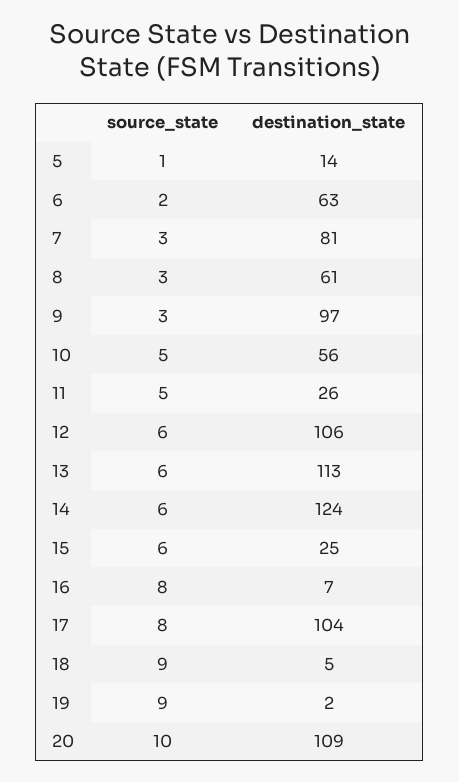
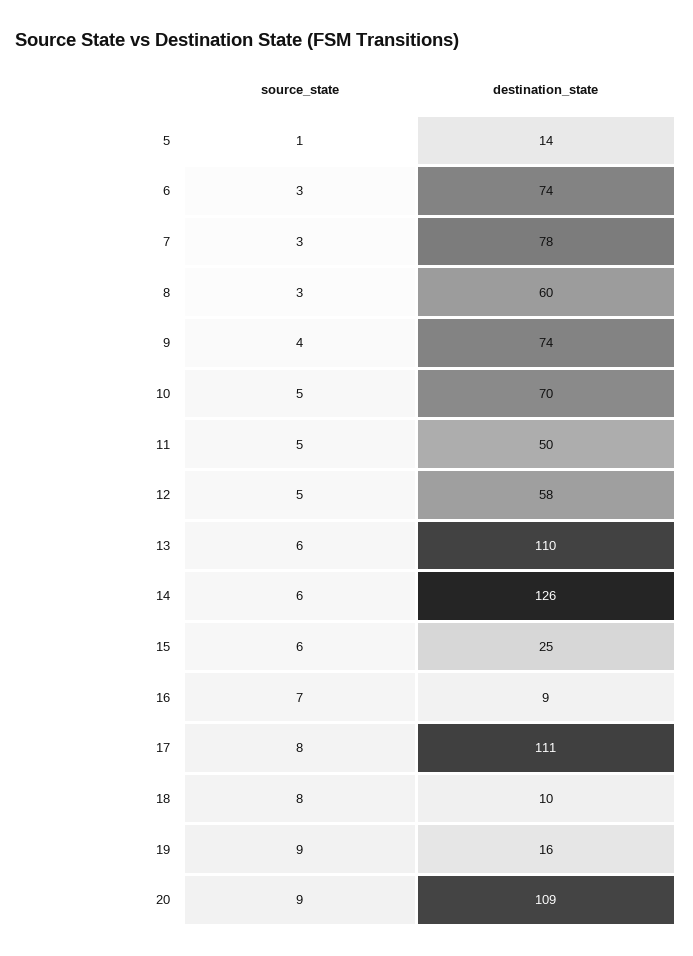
source_state, 6: 2 -> 3
destination_state, 6: 63 -> 74
destination_state, 7: 81 -> 78
destination_state, 8: 61 -> 60
source_state, 9: 3 -> 4
destination_state, 9: 97 -> 74
destination_state, 10: 56 -> 70
destination_state, 11: 26 -> 50
source_state, 12: 6 -> 5
destination_state, 12: 106 -> 58
destination_state, 13: 113 -> 110
destination_state, 14: 124 -> 126
source_state, 16: 8 -> 7
destination_state, 16: 7 -> 9
destination_state, 17: 104 -> 111
source_state, 18: 9 -> 8
destination_state, 18: 5 -> 10
destination_state, 19: 2 -> 16
source_state, 20: 10 -> 9

